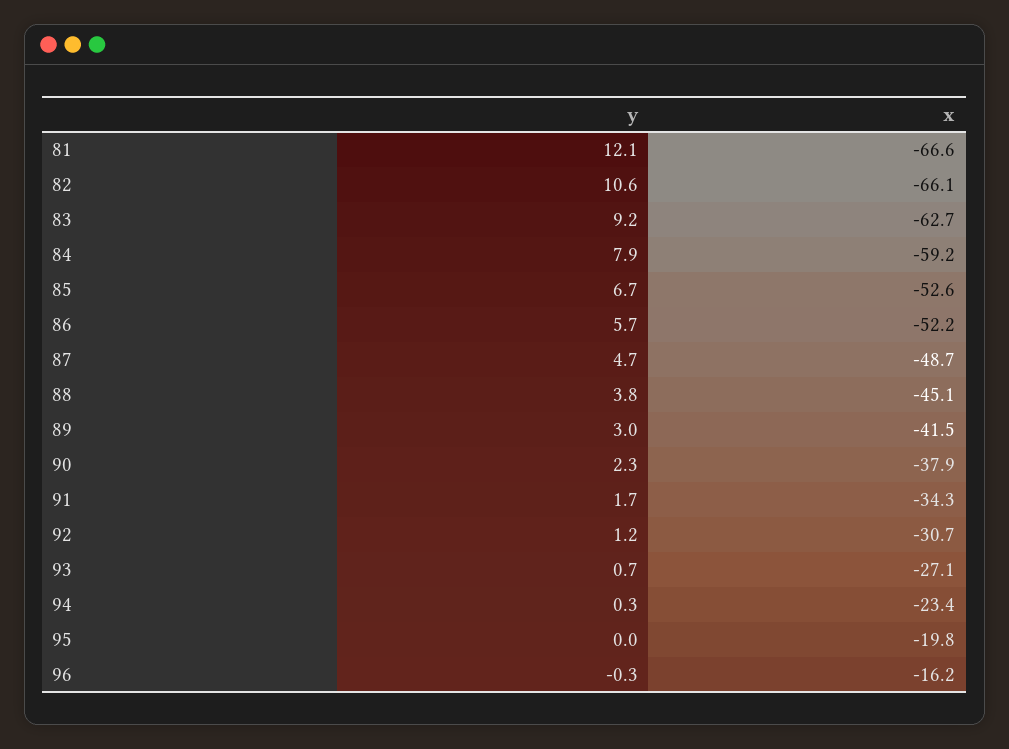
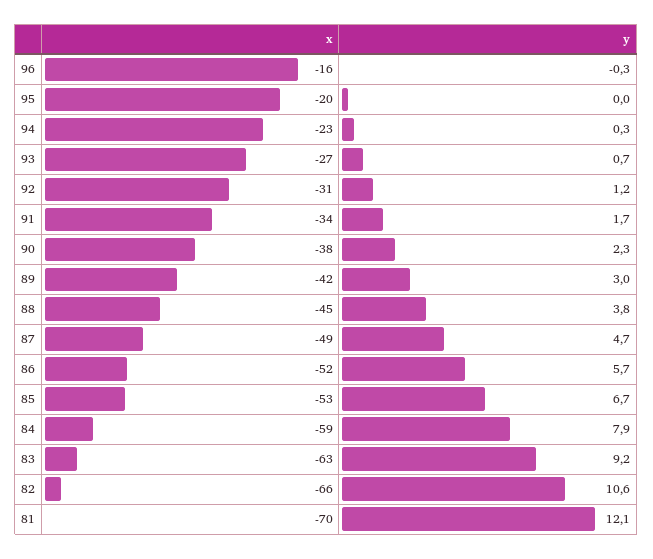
x, 81: -66.6 -> -70

